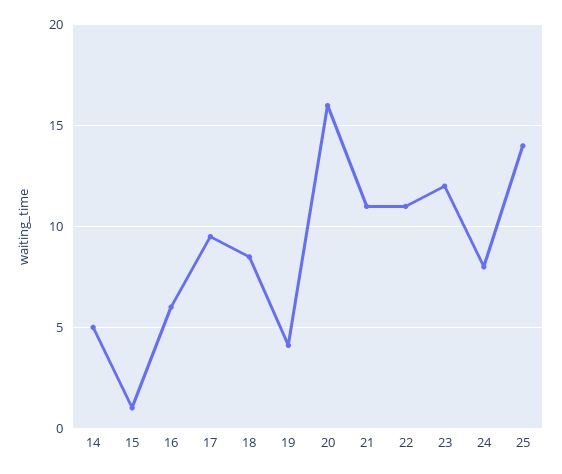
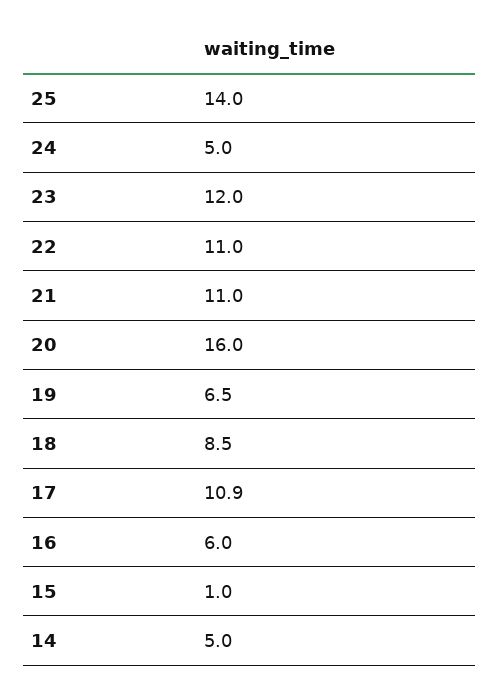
17: 9.5 -> 10.9
19: 4 -> 6.5
24: 8 -> 5

